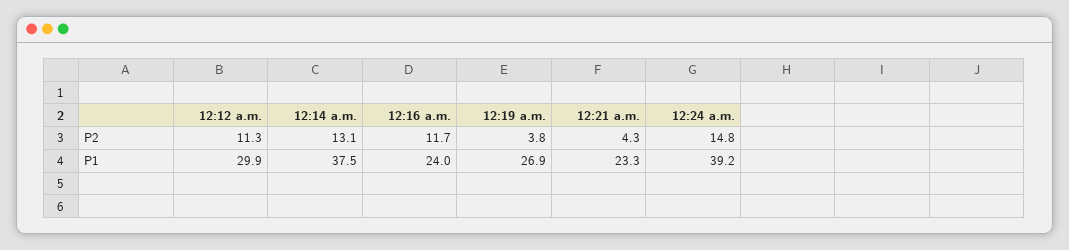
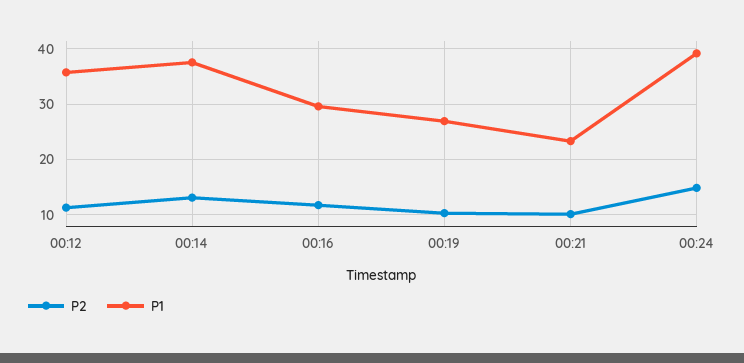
P2, 12:19 a.m.: 3.8 -> 10
P2, 12:21 a.m.: 4.3 -> 10
P1, 12:12 a.m.: 29.9 -> 36
P1, 12:16 a.m.: 24 -> 30

